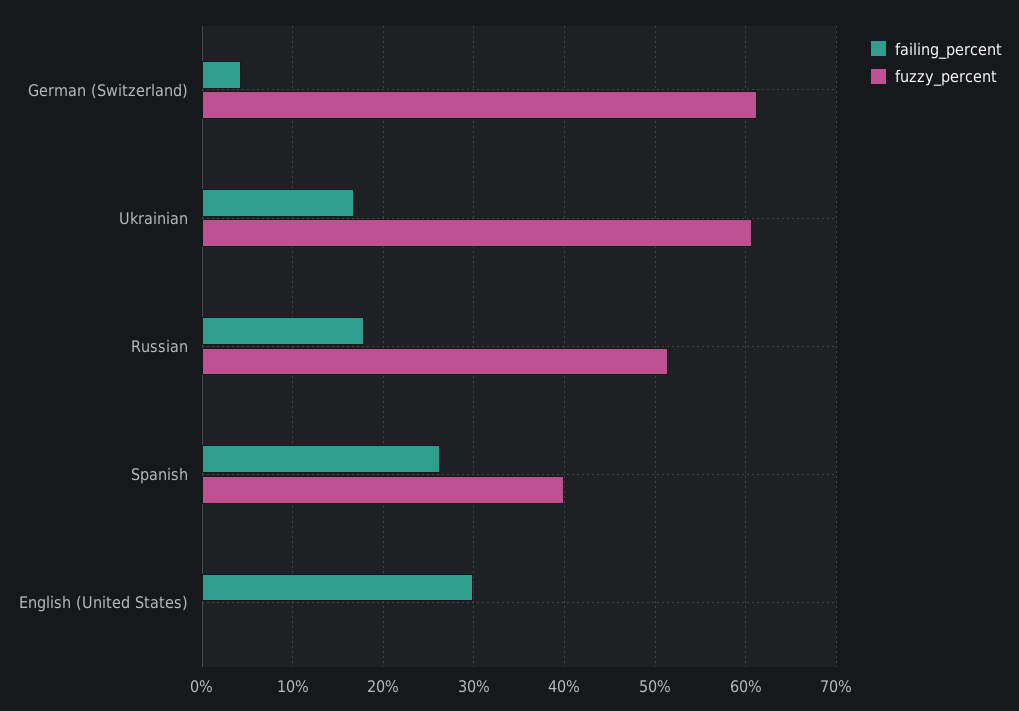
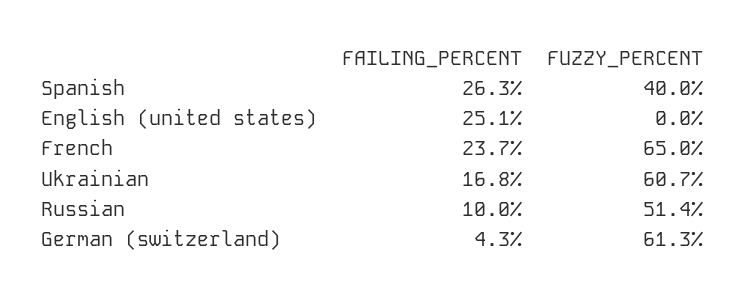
failing_percent, Russian: 18 -> 10
failing_percent, English (United States): 30 -> 25.1
failing_percent, French: none -> 23.7
fuzzy_percent, French: none -> 65

